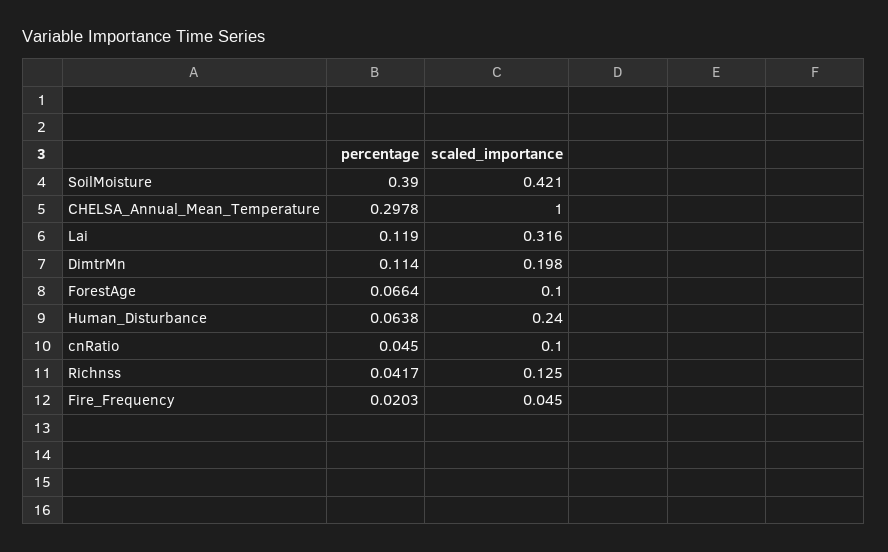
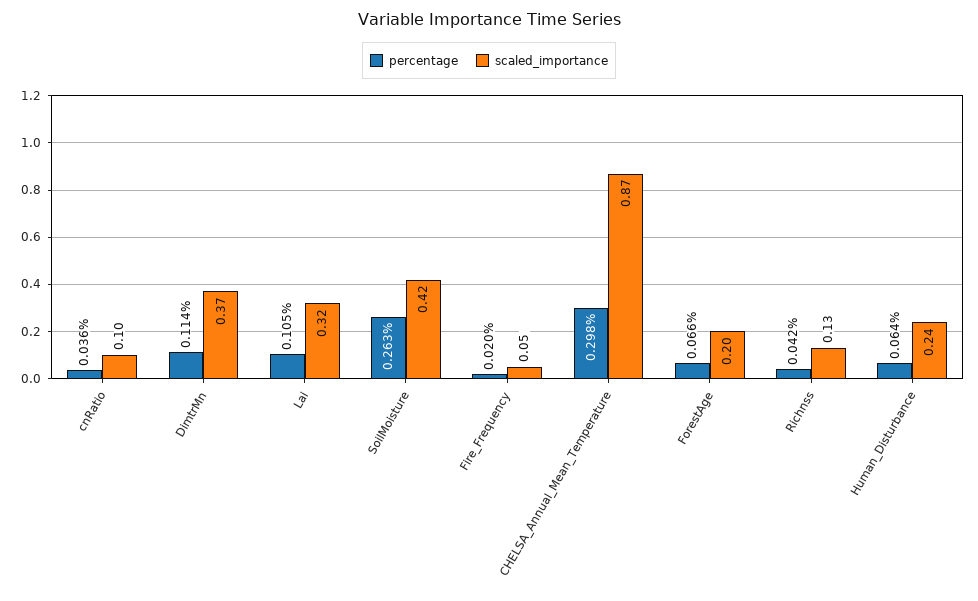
percentage, SoilMoisture: 0.39 -> 0.263
scaled_importance, CHELSA_Annual_Mean_Temperature: 1 -> 0.87
percentage, Lai: 0.119 -> 0.105
scaled_importance, DimtrMn: 0.198 -> 0.37
scaled_importance, ForestAge: 0.1 -> 0.2
percentage, cnRatio: 0.045 -> 0.036

